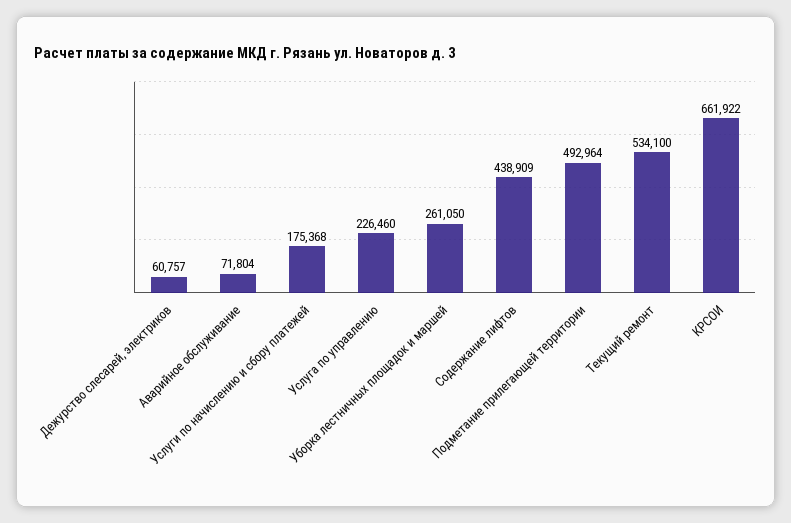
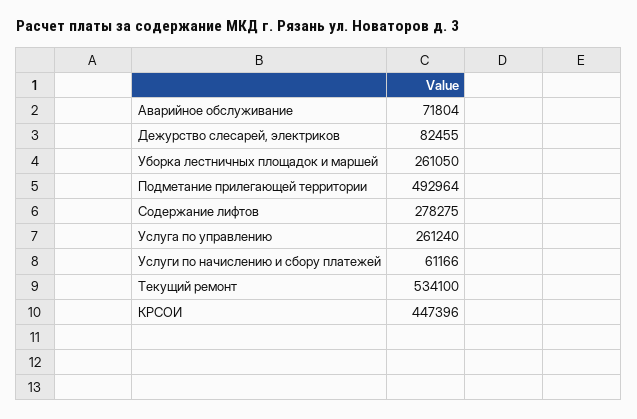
Дежурство слесарей, электриков: 60757 -> 82455
Услуги по начислению и сбору платежей: 175368 -> 61166
Услуга по управлению: 226460 -> 261240
Содержание лифтов: 438909 -> 278275
КРСОИ: 661922 -> 447396

